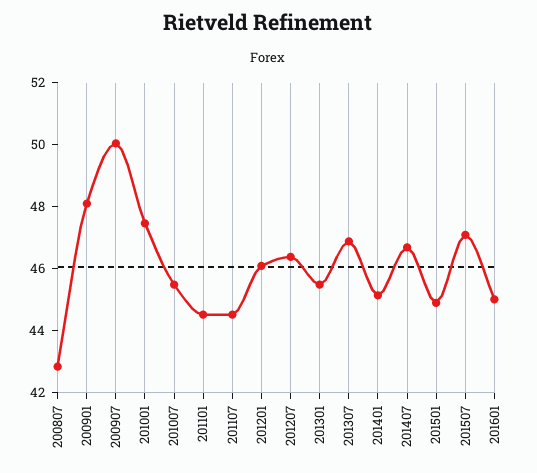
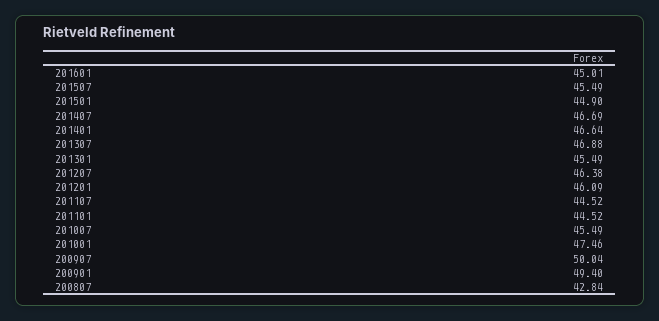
200901: 48 -> 49.4
201401: 45 -> 46.64
201507: 47 -> 45.49

